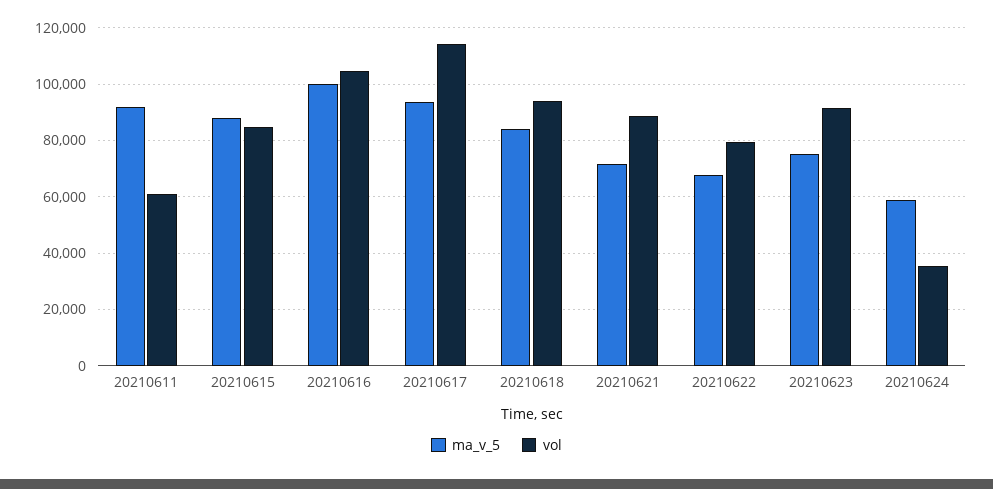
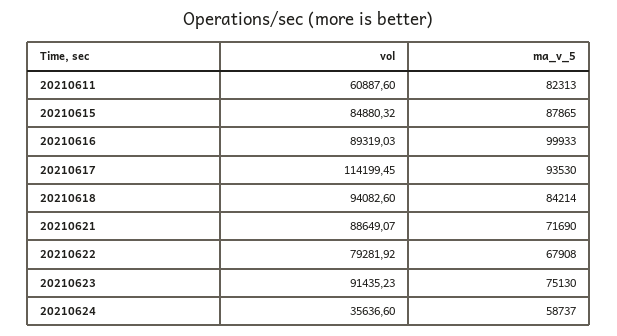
ma_v_5, 20210611: 92500 -> 82313
vol, 20210616: 105000 -> 89319.03

